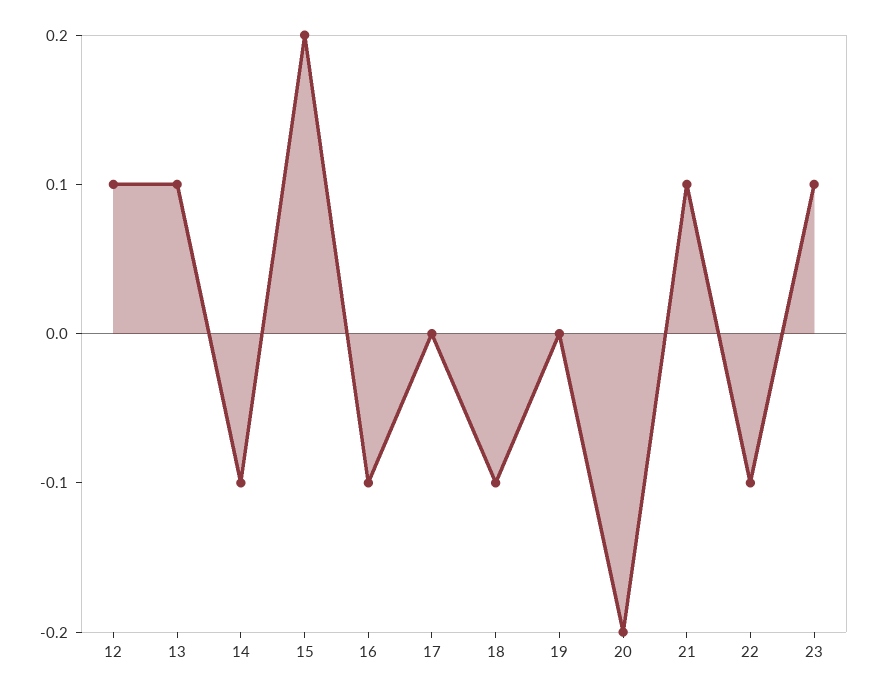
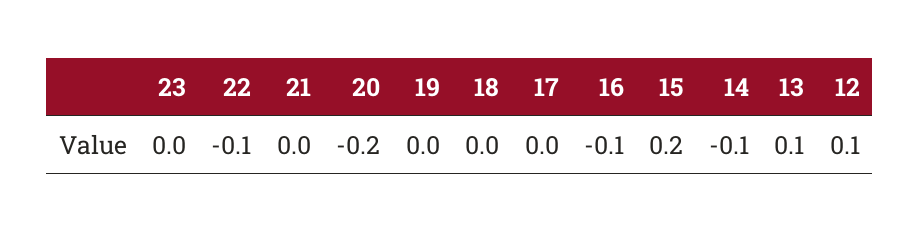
18: -0.1 -> 0
21: 0.1 -> 0
23: 0.1 -> 0

